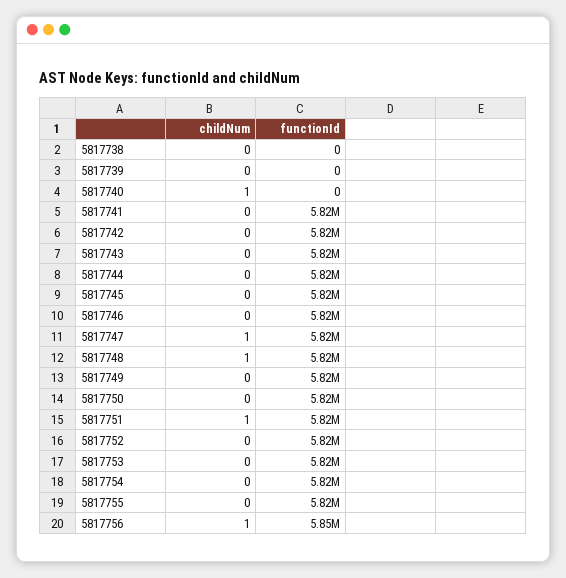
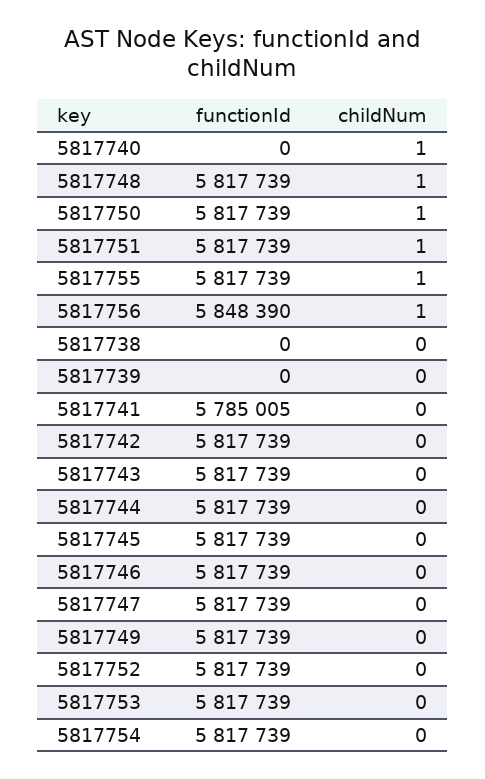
functionId, 5817741: 5820000 -> 5785005
childNum, 5817747: 1 -> 0
childNum, 5817750: 0 -> 1
childNum, 5817755: 0 -> 1

